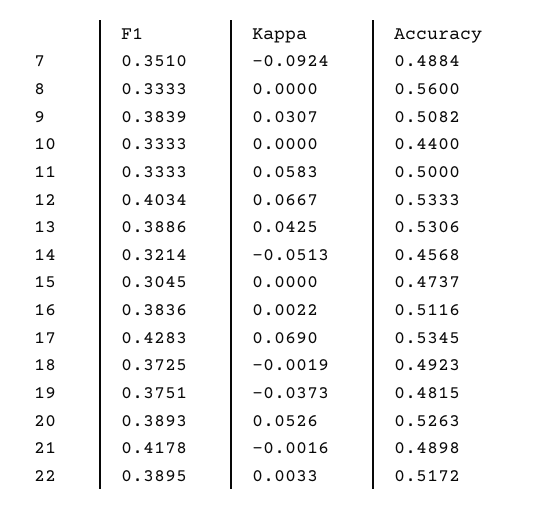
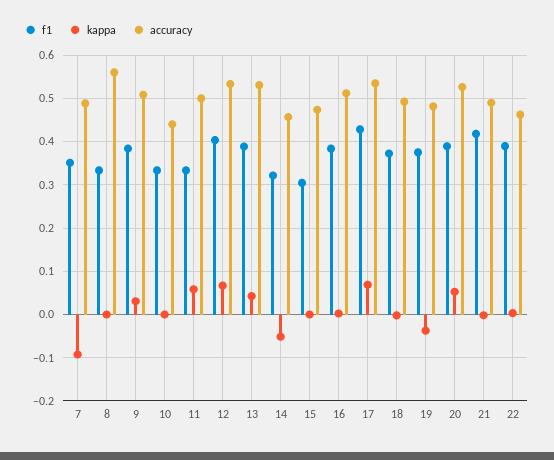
Accuracy, 22: 0.5172 -> 0.46

